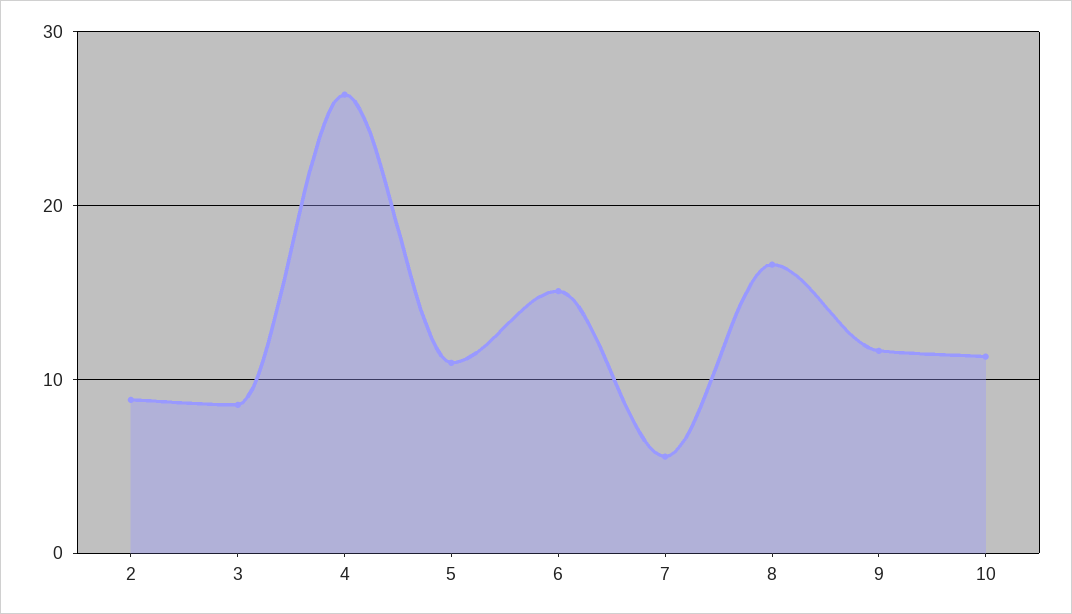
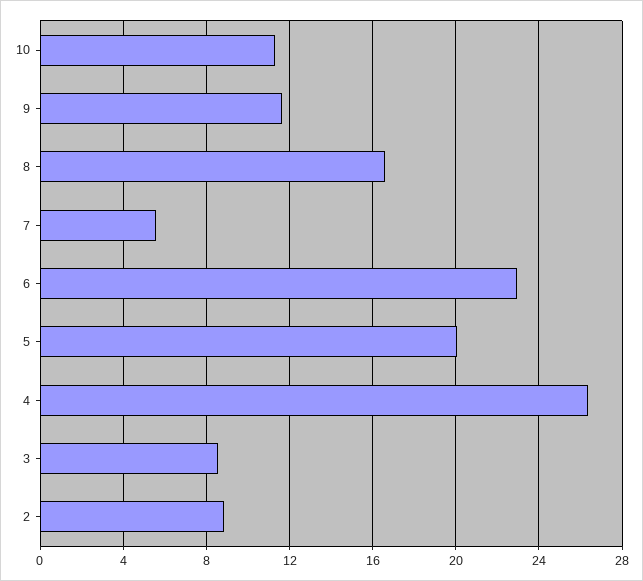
5: 11 -> 20
6: 15 -> 23

